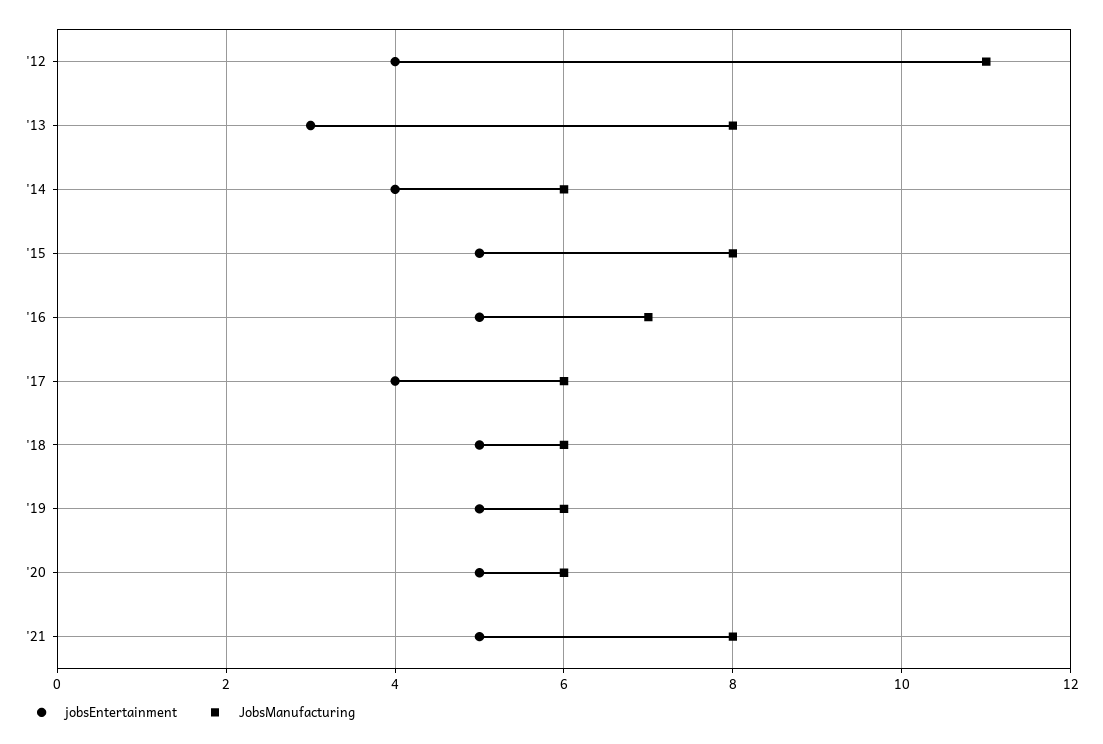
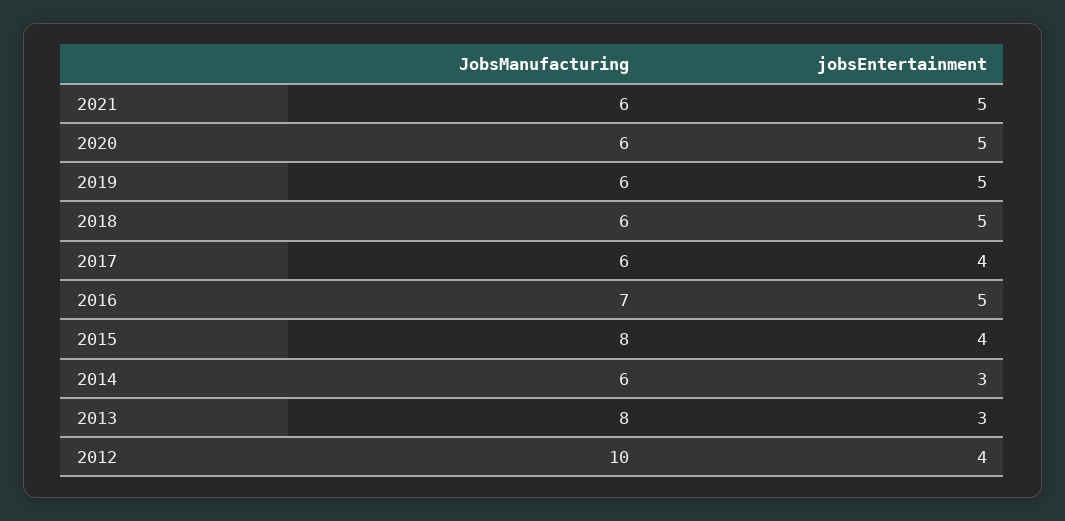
JobsManufacturing, '12: 11 -> 10
jobsEntertainment, '14: 4 -> 3
jobsEntertainment, '15: 5 -> 4
JobsManufacturing, '21: 8 -> 6

